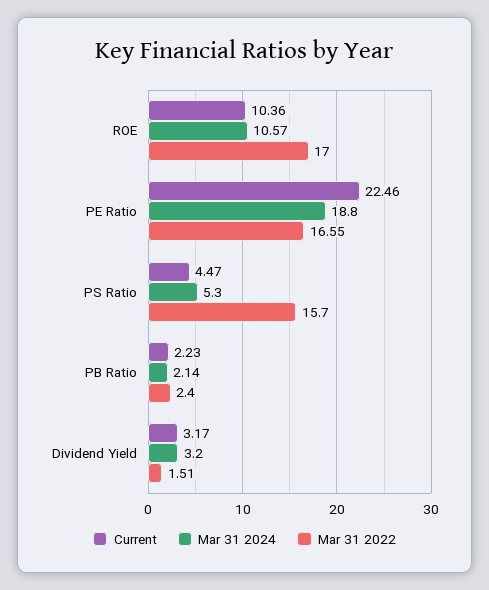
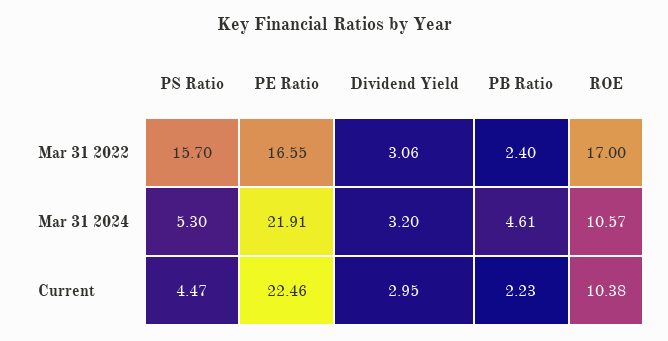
Current, ROE: 10.36 -> 10.38
Mar 31 2024, PE Ratio: 18.8 -> 21.91
Mar 31 2024, PB Ratio: 2.14 -> 4.61
Current, Dividend Yield: 3.17 -> 2.95
Mar 31 2022, Dividend Yield: 1.51 -> 3.06

